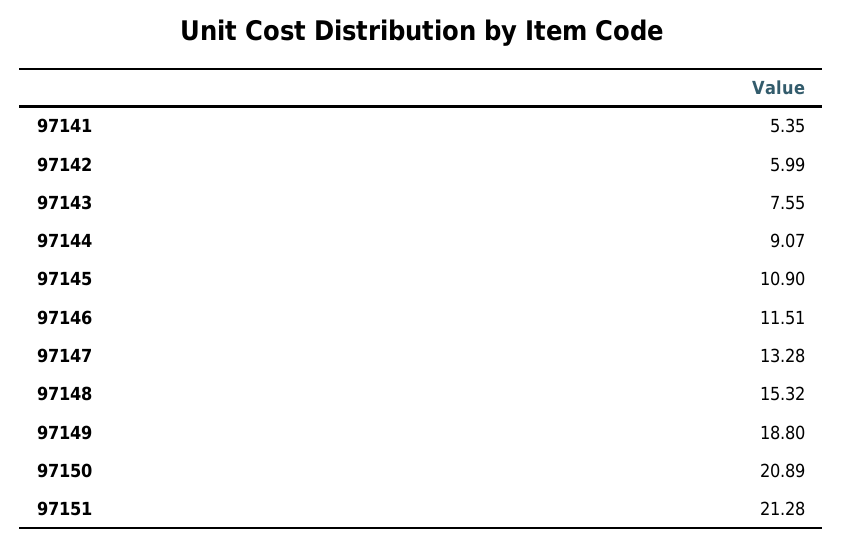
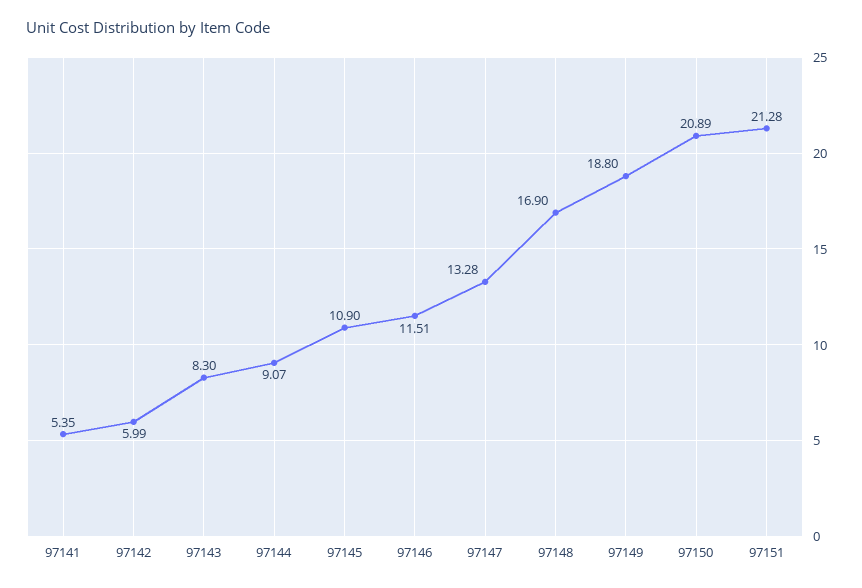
97143: 7.55 -> 8.3
97148: 15.32 -> 16.9

